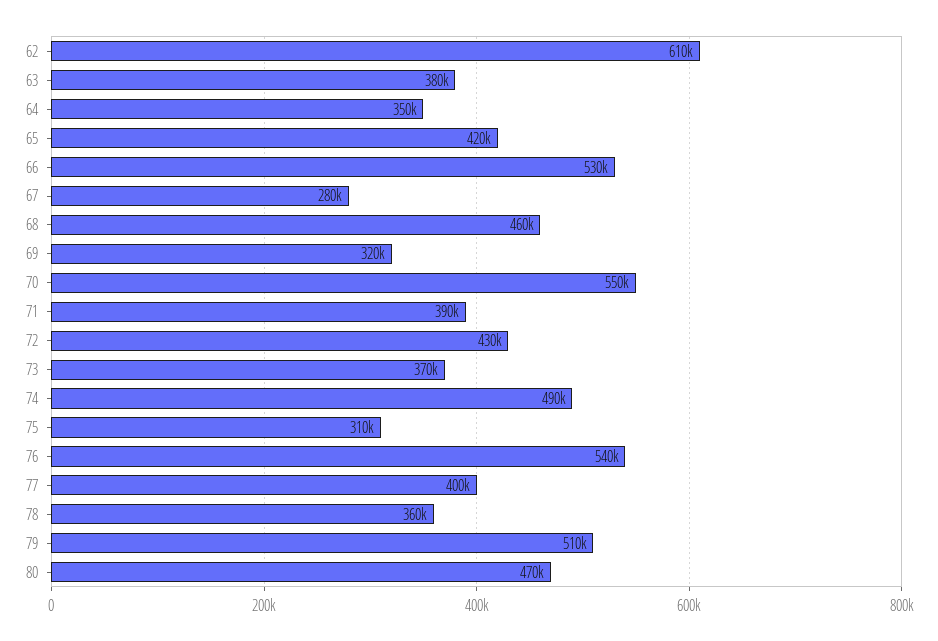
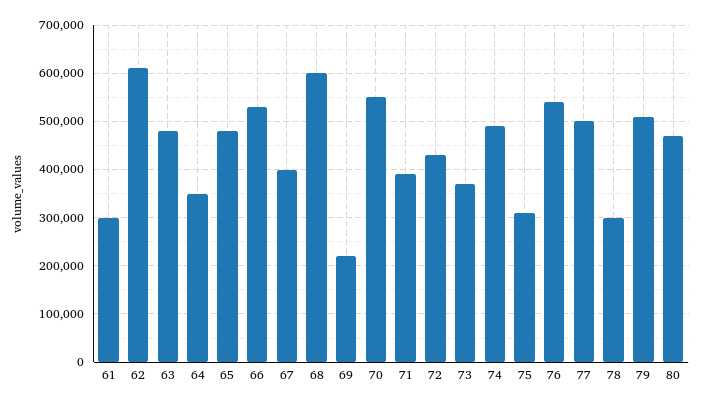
63: 380000 -> 480000
65: 420000 -> 480000
67: 280000 -> 400000
68: 460000 -> 600000
69: 320000 -> 220000
77: 400000 -> 500000
78: 360000 -> 300000
61: none -> 300000

